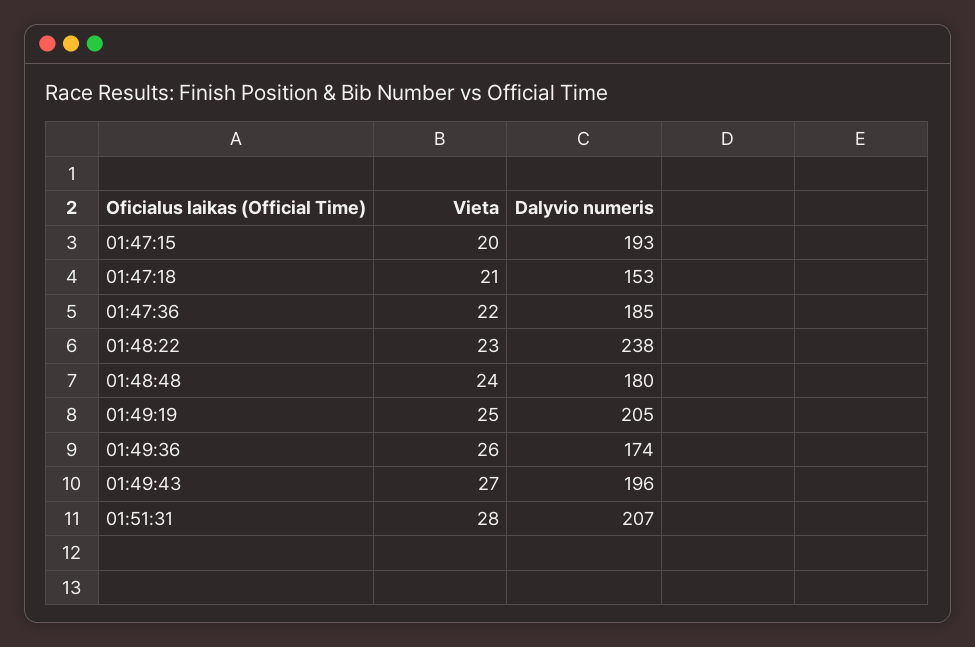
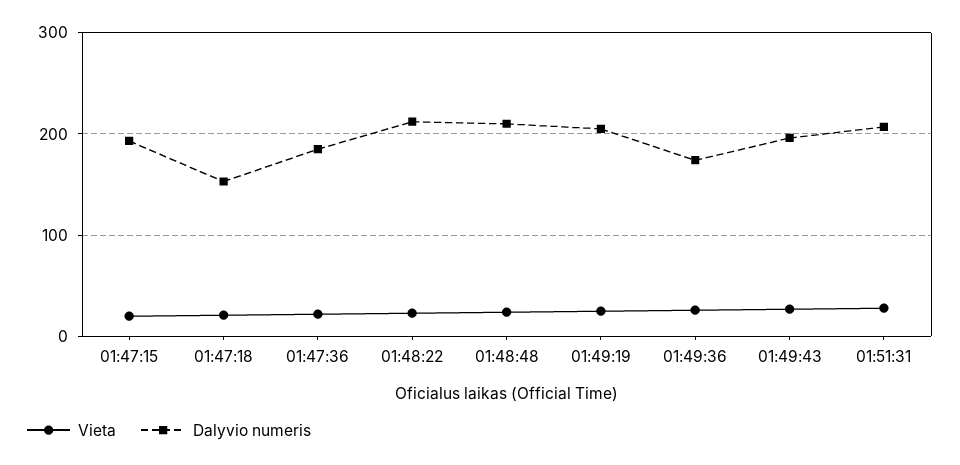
Dalyvio numeris, 01:48:22: 238 -> 210
Dalyvio numeris, 01:48:48: 180 -> 210

